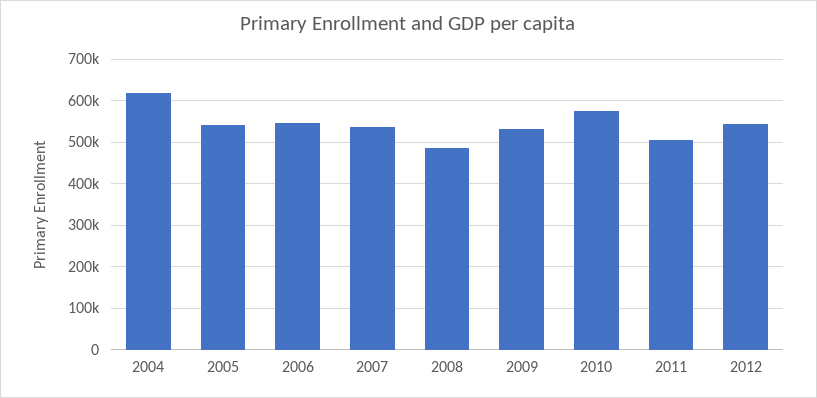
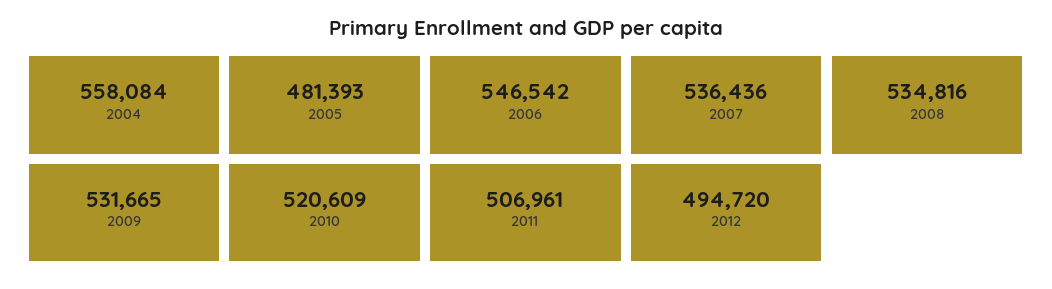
2004: 620000 -> 558084
2005: 540000 -> 481393
2008: 480000 -> 534816
2010: 580000 -> 520609
2012: 540000 -> 494720

